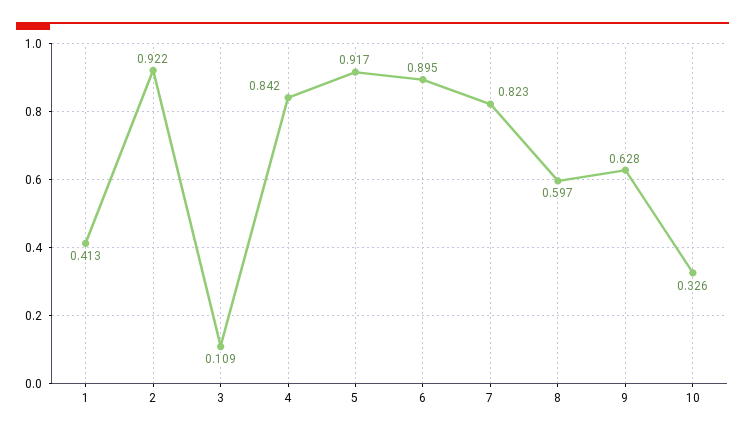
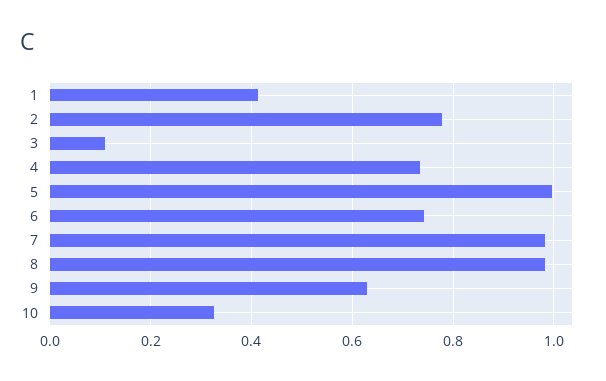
2: 0.922 -> 0.78
4: 0.842 -> 0.74
5: 0.917 -> 1
6: 0.895 -> 0.74
7: 0.823 -> 0.98
8: 0.597 -> 0.98

